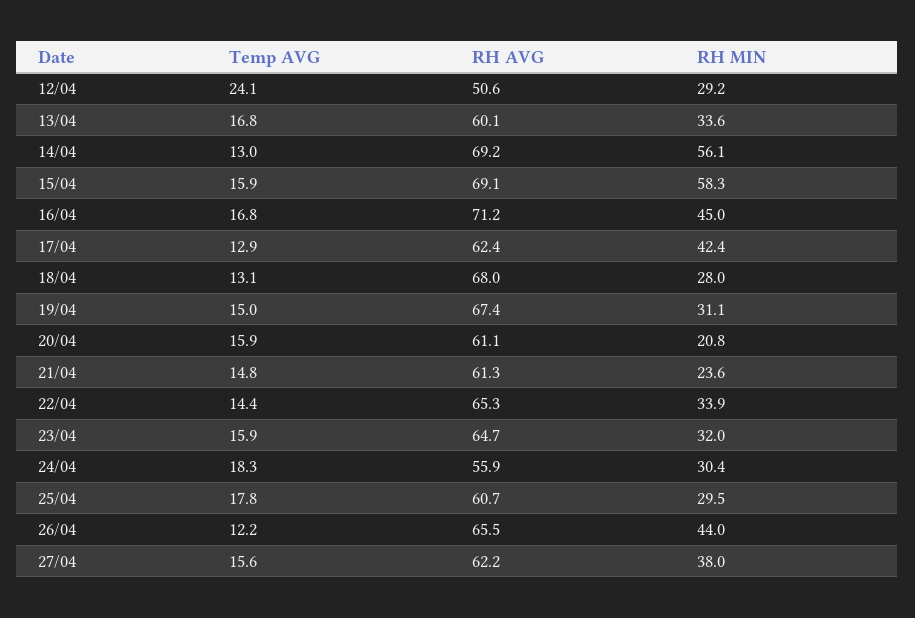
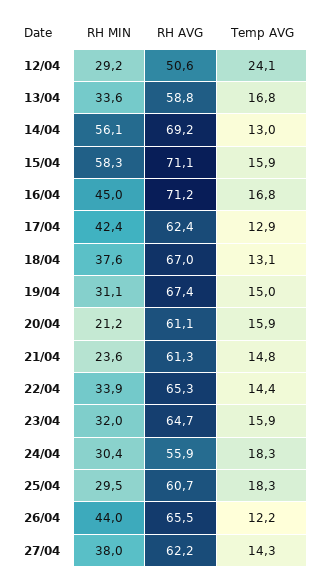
RH AVG, 13/04: 60.1 -> 58.8
RH AVG, 15/04: 69.1 -> 71.1
RH AVG, 18/04: 68 -> 67
RH MIN, 18/04: 28 -> 37.6
RH MIN, 20/04: 20.8 -> 21.2
Temp AVG, 25/04: 17.8 -> 18.3
Temp AVG, 27/04: 15.6 -> 14.3

